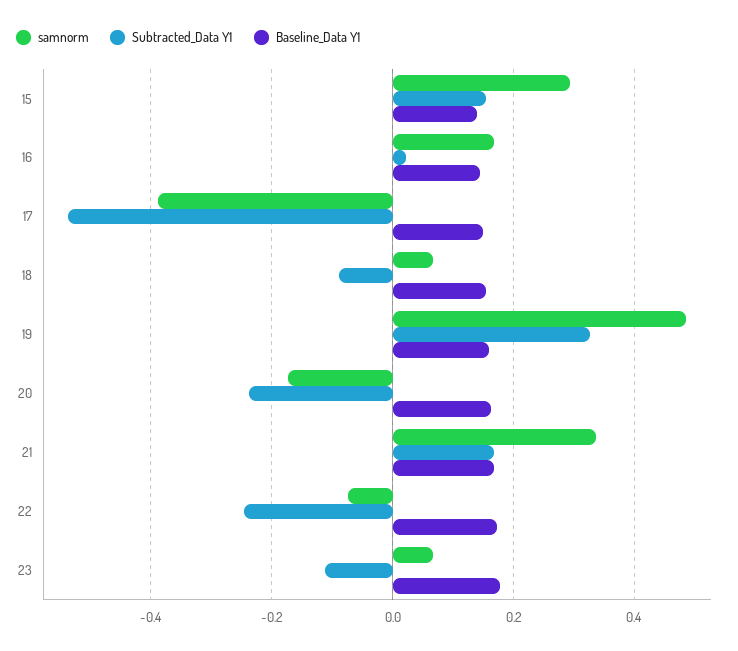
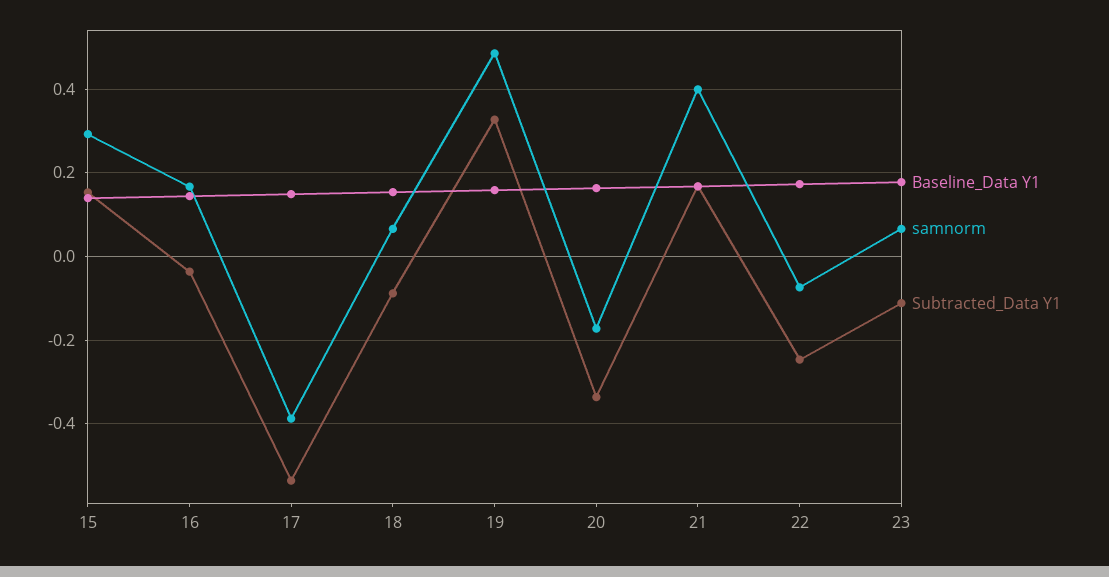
Subtracted_Data Y1, 16: 0.02 -> -0.04
Subtracted_Data Y1, 20: -0.24 -> -0.34
samnorm, 21: 0.34 -> 0.4

